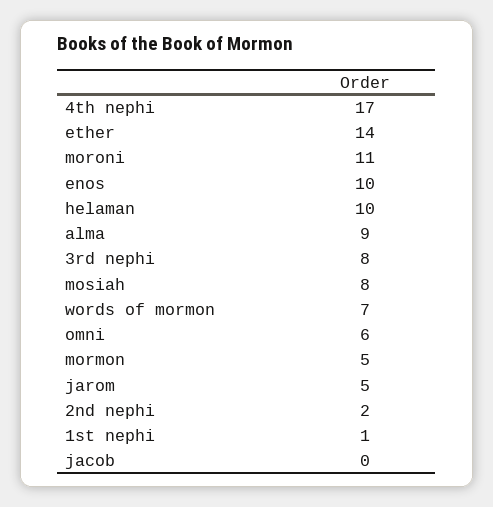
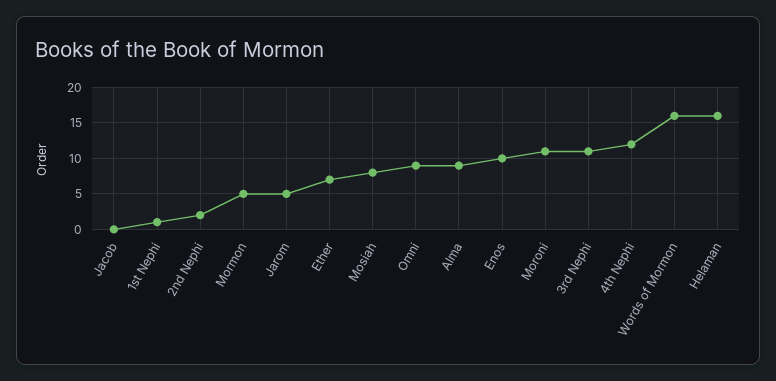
4th nephi: 17 -> 12
ether: 14 -> 7
helaman: 10 -> 16
3rd nephi: 8 -> 11
words of mormon: 7 -> 16
omni: 6 -> 9

